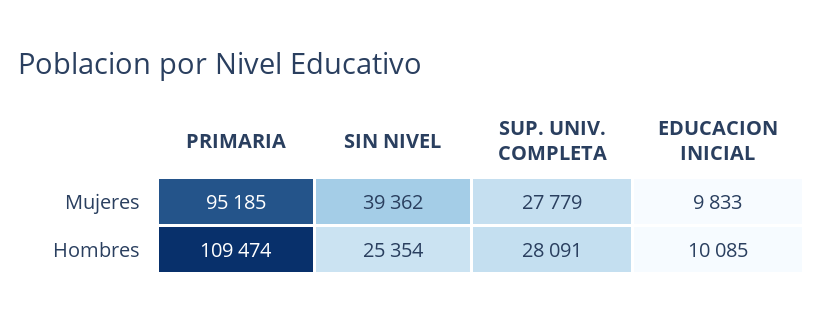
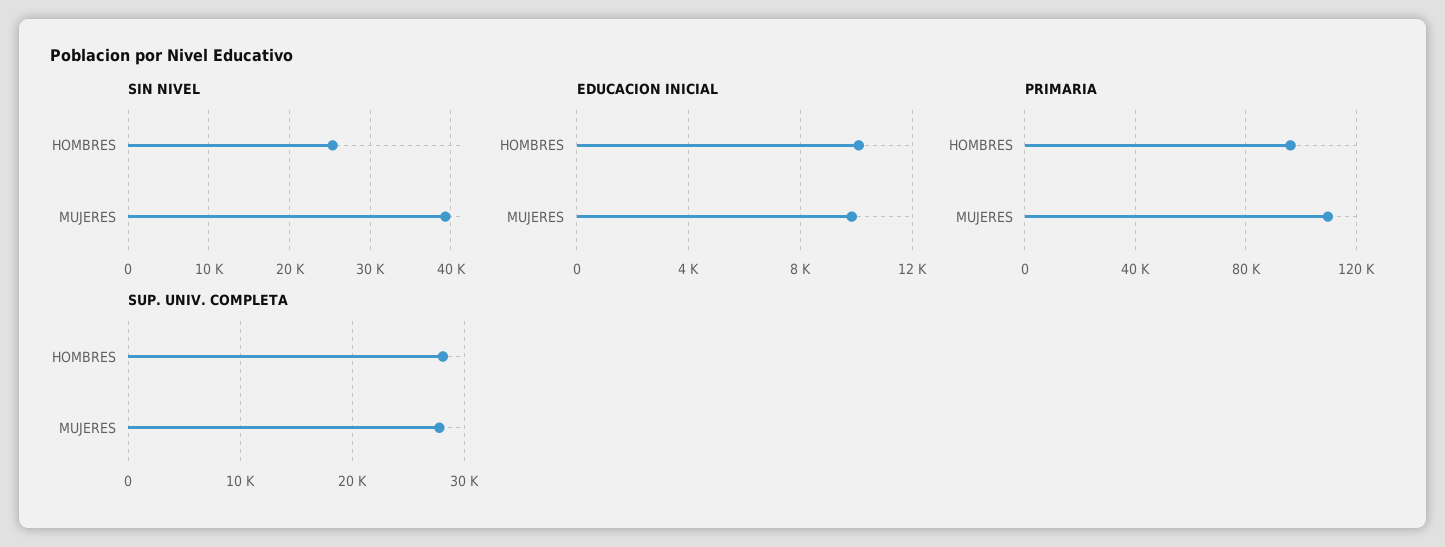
PRIMARIA, Mujeres: 95185 -> 110000
PRIMARIA, Hombres: 109474 -> 95000

